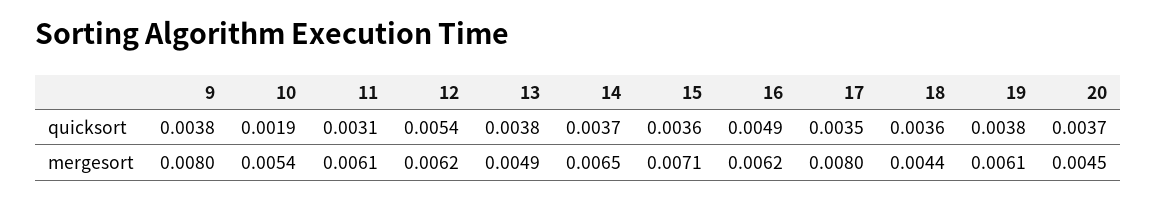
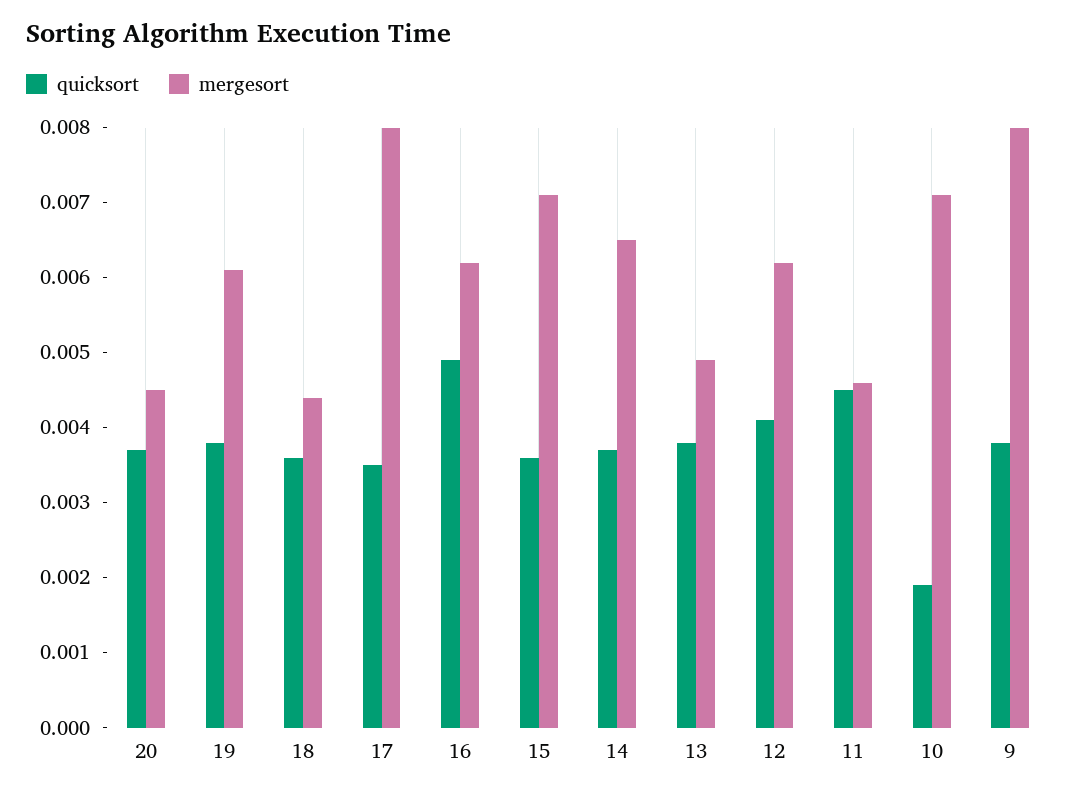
quicksort, 11: 0.0031 -> 0.0045
quicksort, 12: 0.0054 -> 0.004
mergesort, 10: 0.0054 -> 0.007
mergesort, 11: 0.0061 -> 0.0045

